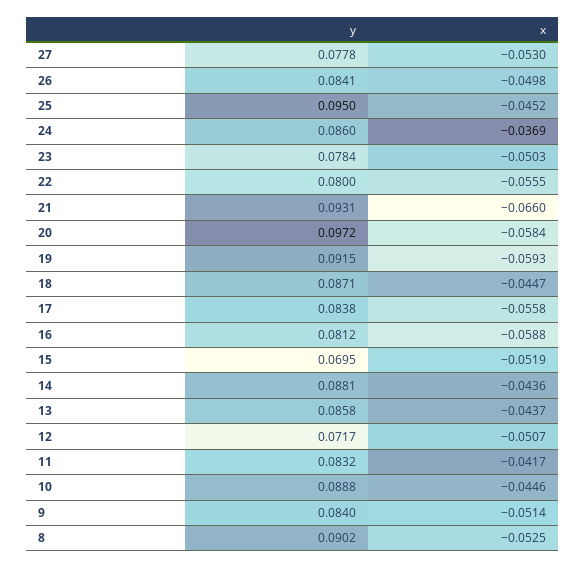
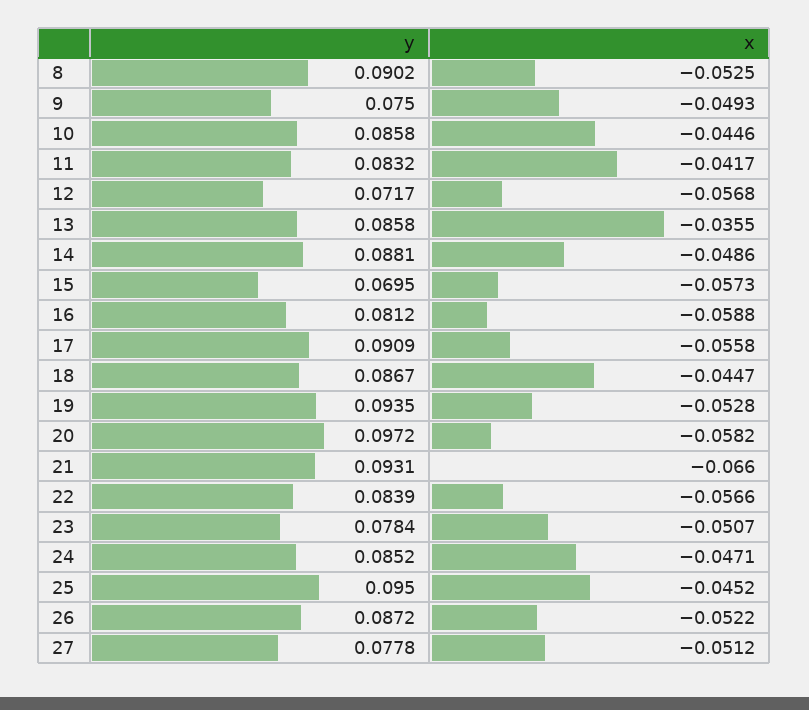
x, 27: -0.053 -> -0.0512
y, 26: 0.0841 -> 0.0872
x, 26: -0.0498 -> -0.0522
y, 24: 0.086 -> 0.0852
x, 24: -0.0369 -> -0.0471
x, 23: -0.0503 -> -0.0507
y, 22: 0.08 -> 0.0839
x, 22: -0.0555 -> -0.0566
x, 20: -0.0584 -> -0.0582
y, 19: 0.0915 -> 0.0935
x, 19: -0.0593 -> -0.0528
y, 18: 0.0871 -> 0.0867
y, 17: 0.0838 -> 0.0909
x, 15: -0.0519 -> -0.0573
x, 14: -0.0436 -> -0.0486
x, 13: -0.0437 -> -0.0355
x, 12: -0.0507 -> -0.0568
y, 10: 0.0888 -> 0.0858
y, 9: 0.084 -> 0.075
x, 9: -0.0514 -> -0.0493

